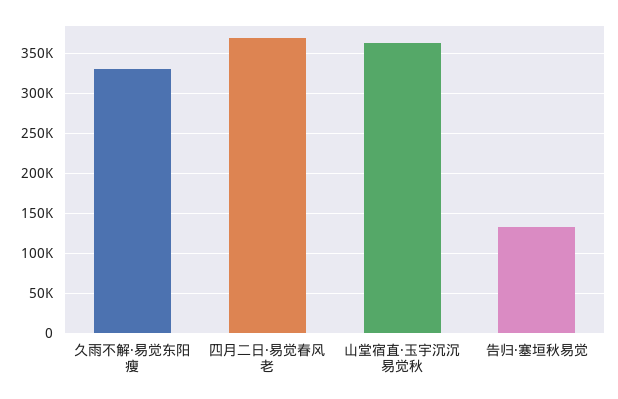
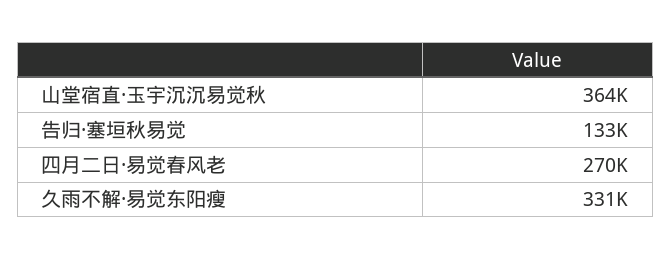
四月二日·易觉春风老: 370000 -> 270000

